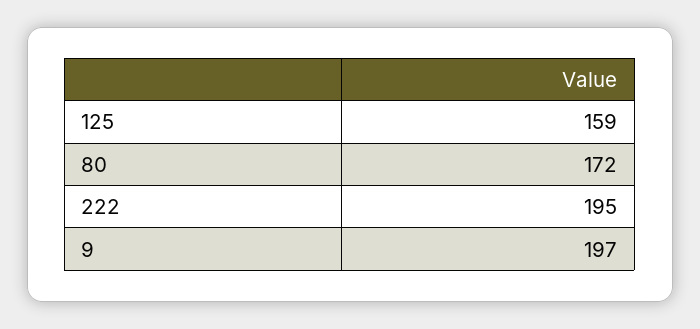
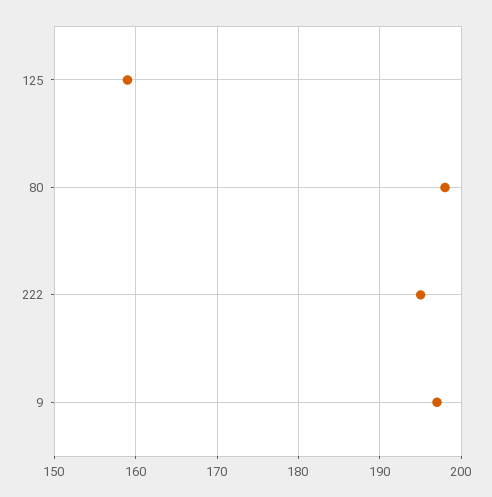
80: 172 -> 198

